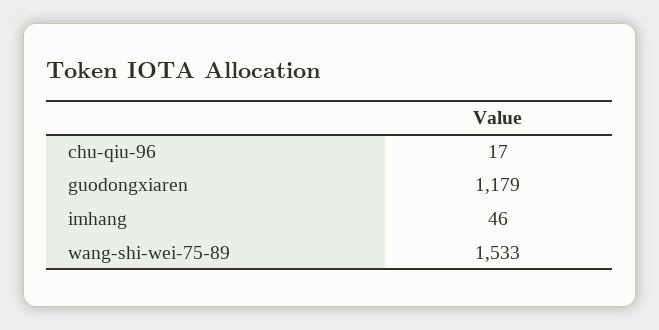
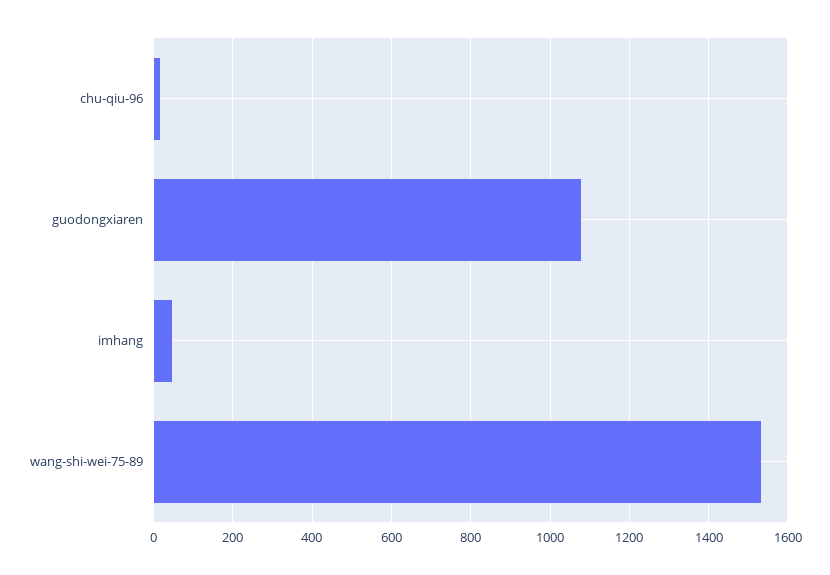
guodongxiaren: 1179 -> 1080

